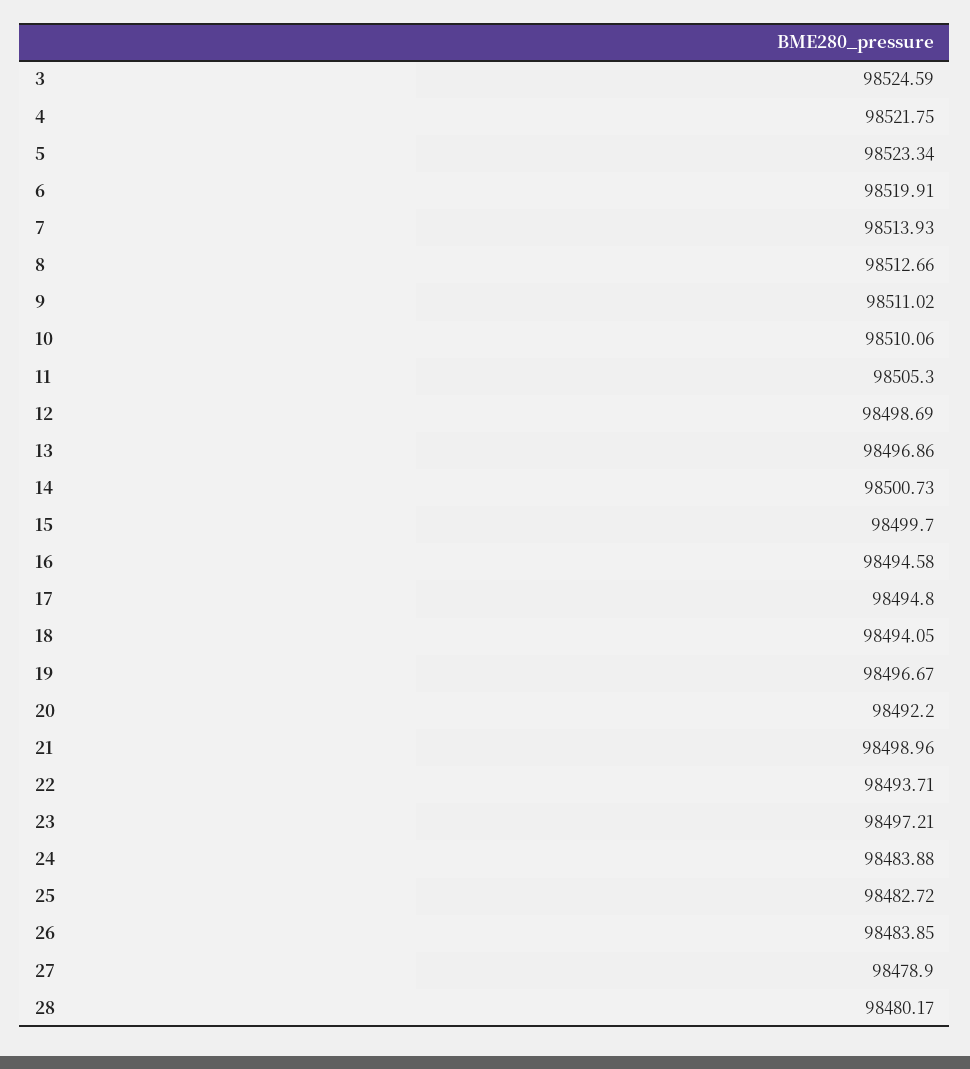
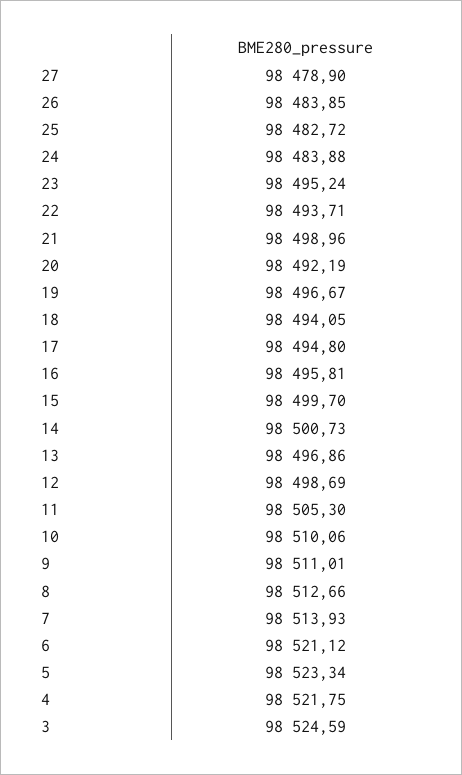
6: 98519.91 -> 98521.12
9: 98511.02 -> 98511.01
16: 98494.58 -> 98495.81
20: 98492.2 -> 98492.19
23: 98497.21 -> 98495.24
28: 98480.17 -> none

